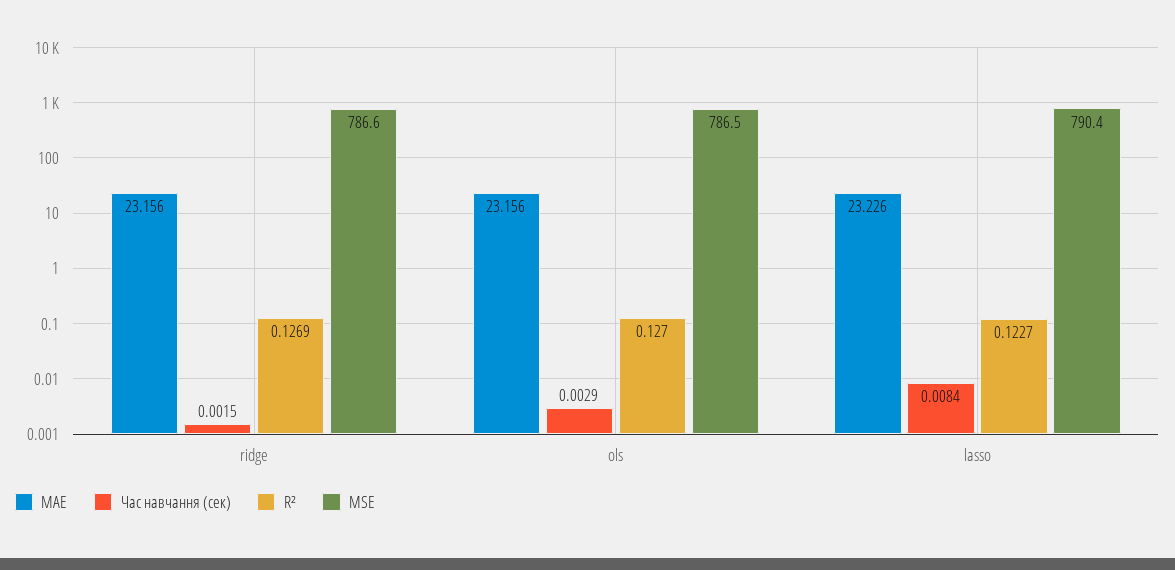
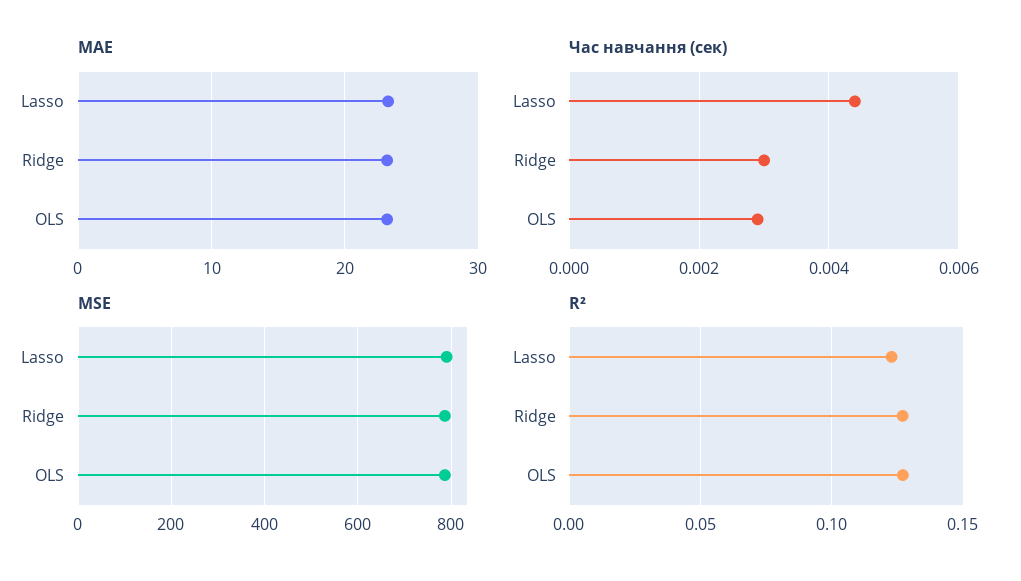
Час навчання (сек), ridge: 0.0015 -> 0.003
Час навчання (сек), lasso: 0.0084 -> 0.0045

